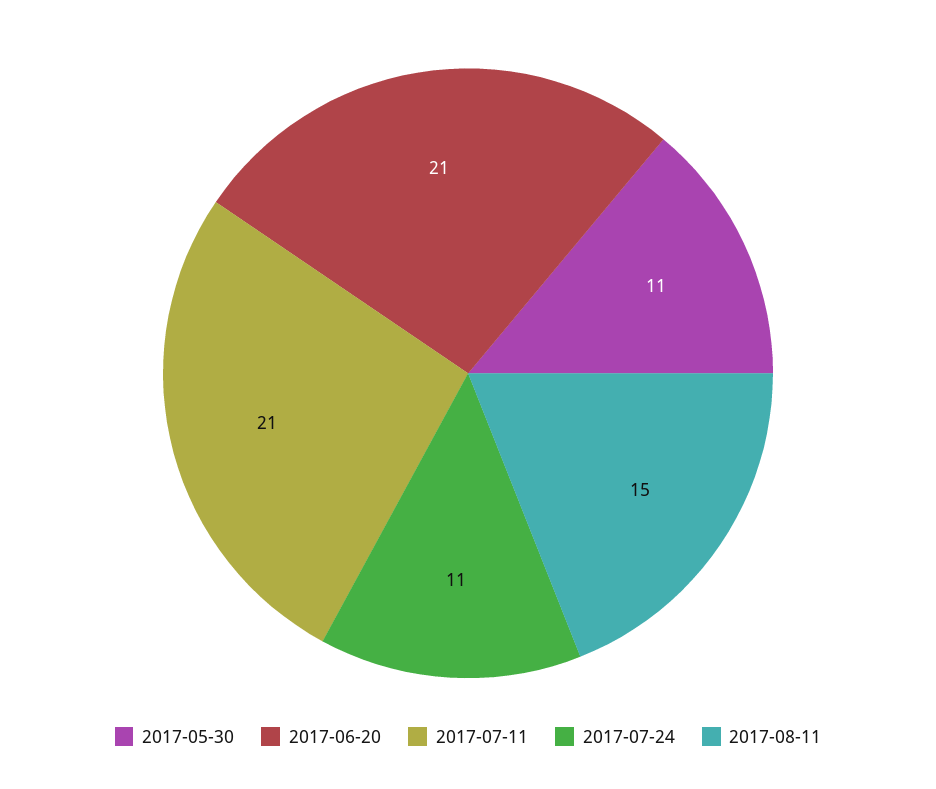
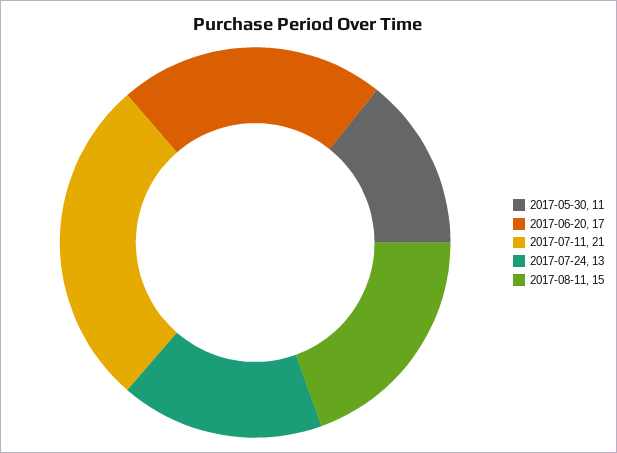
2017-06-20: 21 -> 17
2017-07-24: 11 -> 13

